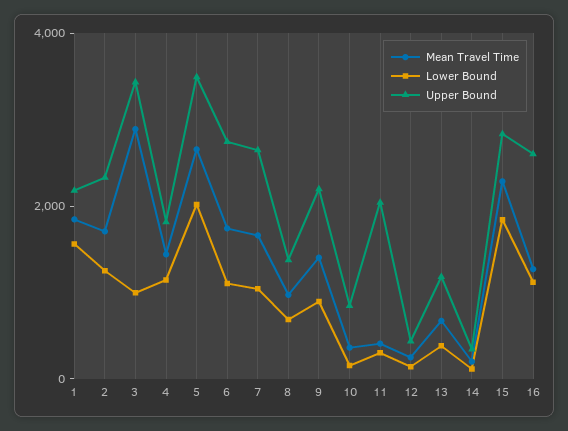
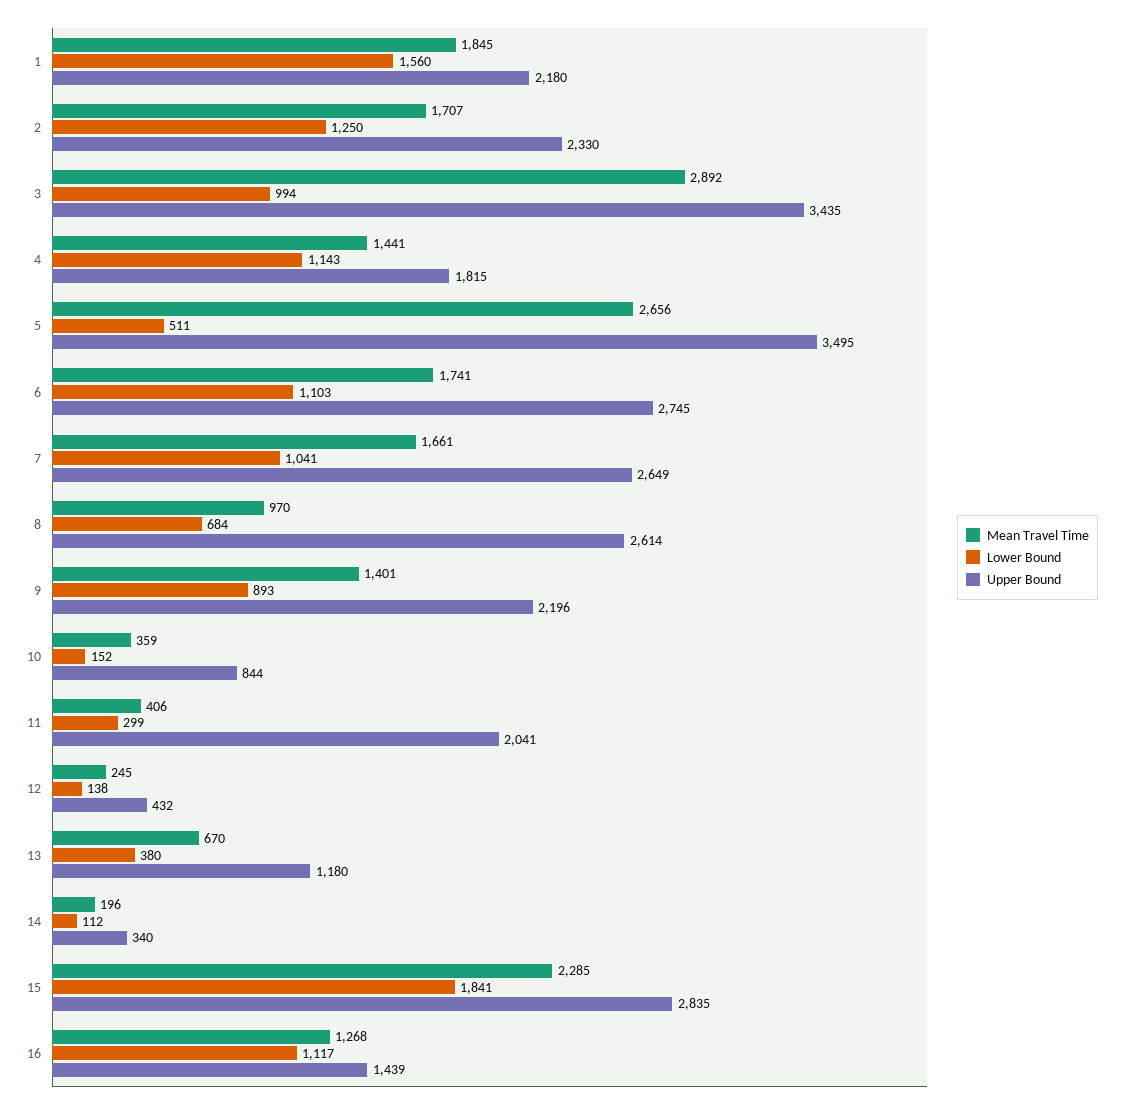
Lower Bound, 5: 2000 -> 511
Upper Bound, 8: 1500 -> 2614
Upper Bound, 16: 2500 -> 1439

